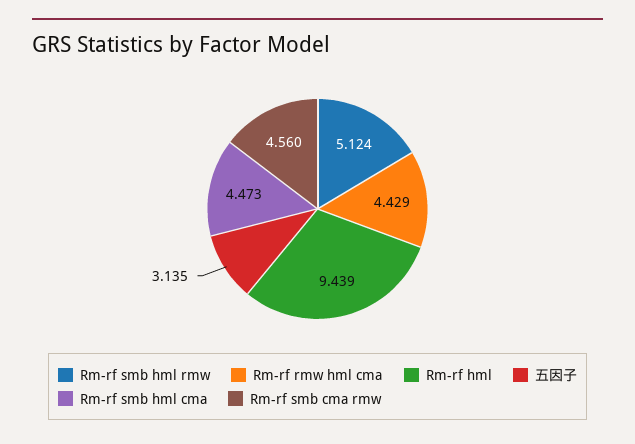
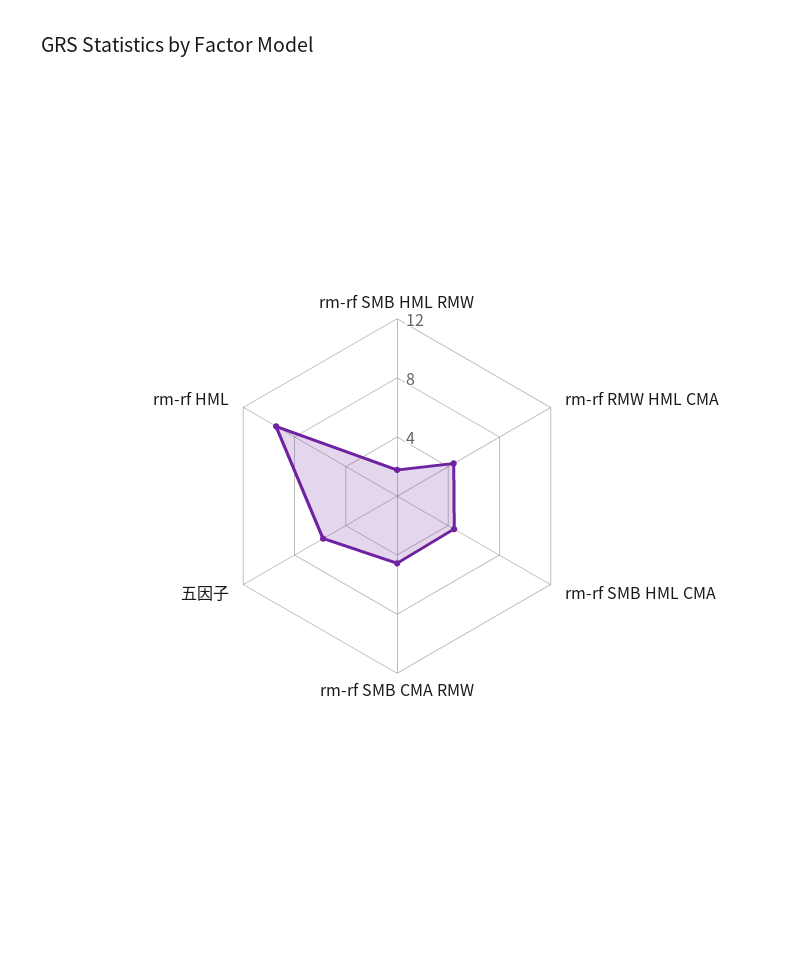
Rm-rf smb hml rmw: 5.124 -> 2
五因子: 3.135 -> 6

